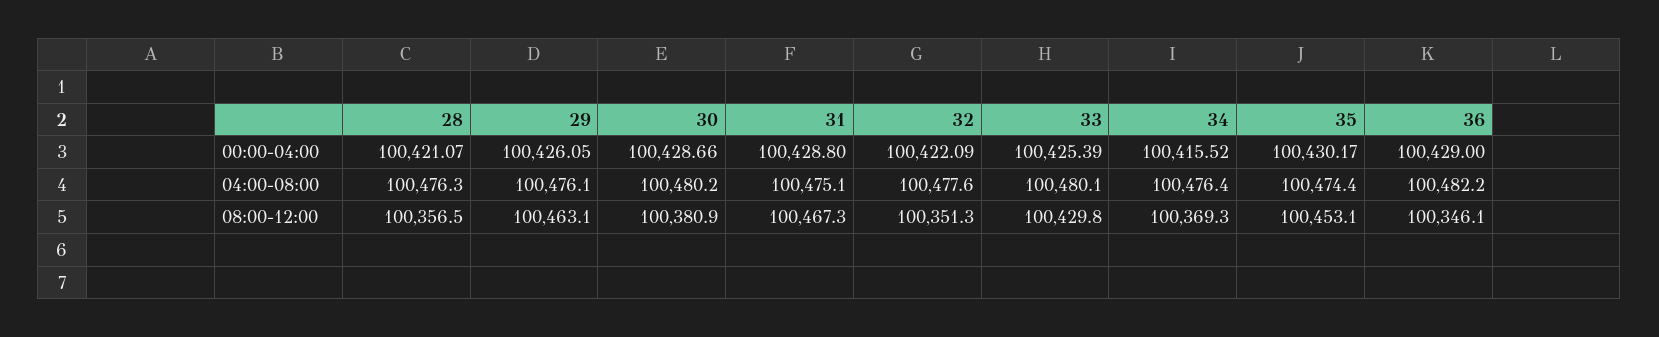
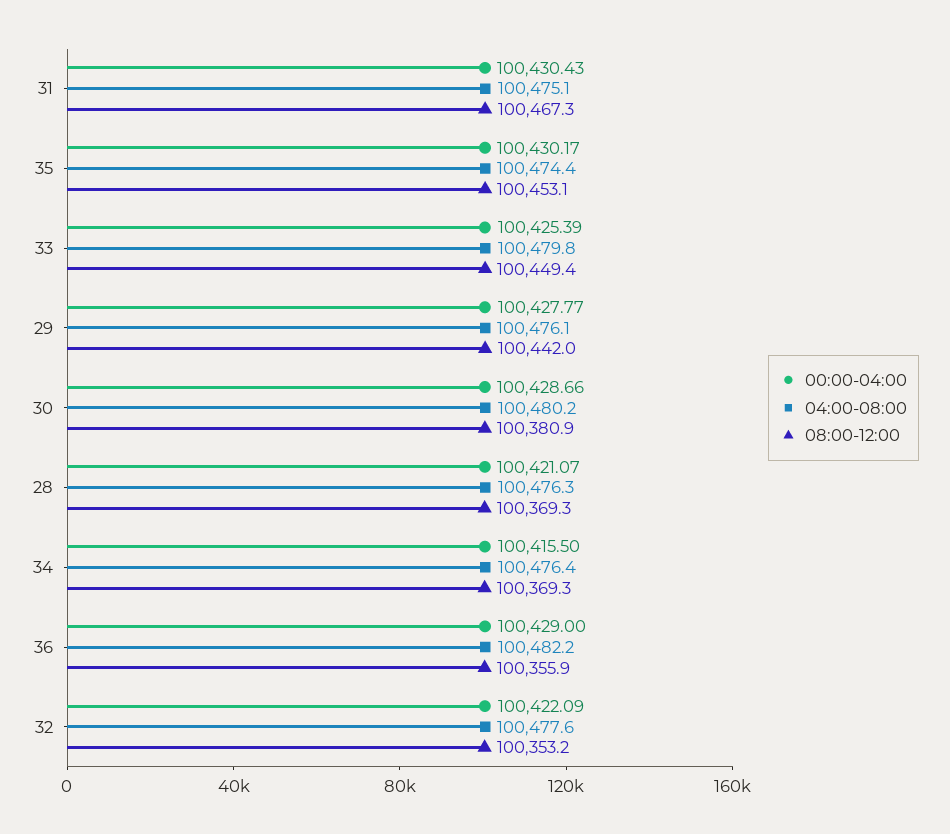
00:00-04:00, 29: 100426.05 -> 100427.77
00:00-04:00, 31: 100428.8 -> 100430.43
00:00-04:00, 34: 100415.52 -> 100415.5
04:00-08:00, 33: 100480.1 -> 100479.8
08:00-12:00, 28: 100356.5 -> 100369.3
08:00-12:00, 29: 100463.1 -> 100442
08:00-12:00, 32: 100351.3 -> 100353.2
08:00-12:00, 33: 100429.8 -> 100449.4
08:00-12:00, 36: 100346.1 -> 100355.9

